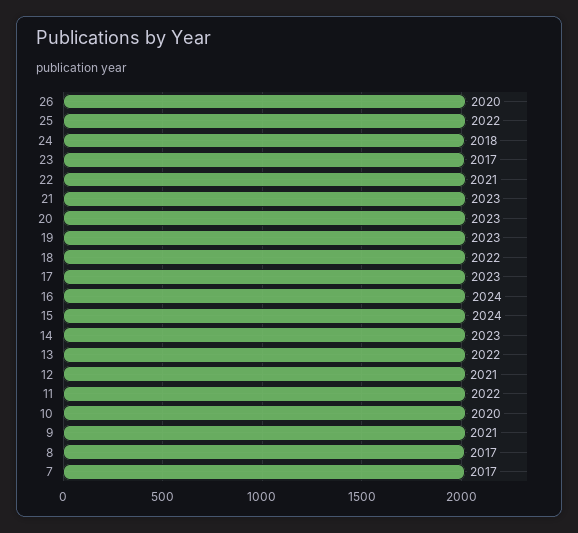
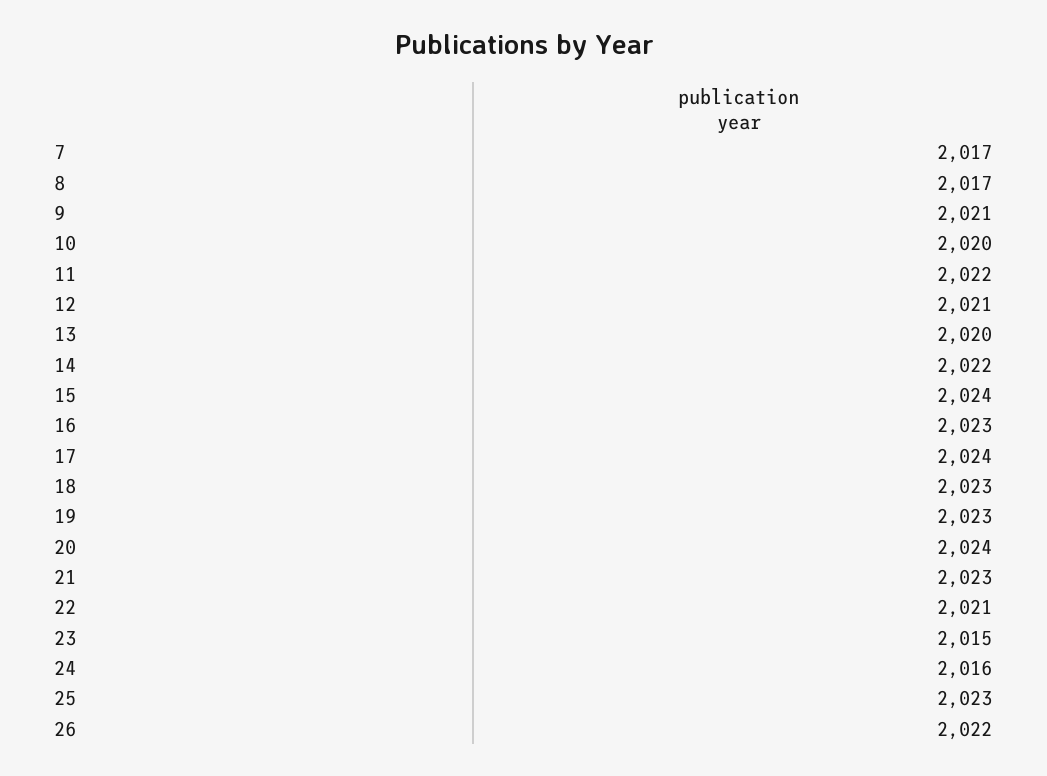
26: 2020 -> 2022
25: 2022 -> 2023
24: 2018 -> 2016
23: 2017 -> 2015
20: 2023 -> 2024
18: 2022 -> 2023
17: 2023 -> 2024
16: 2024 -> 2023
14: 2023 -> 2022
13: 2022 -> 2020

